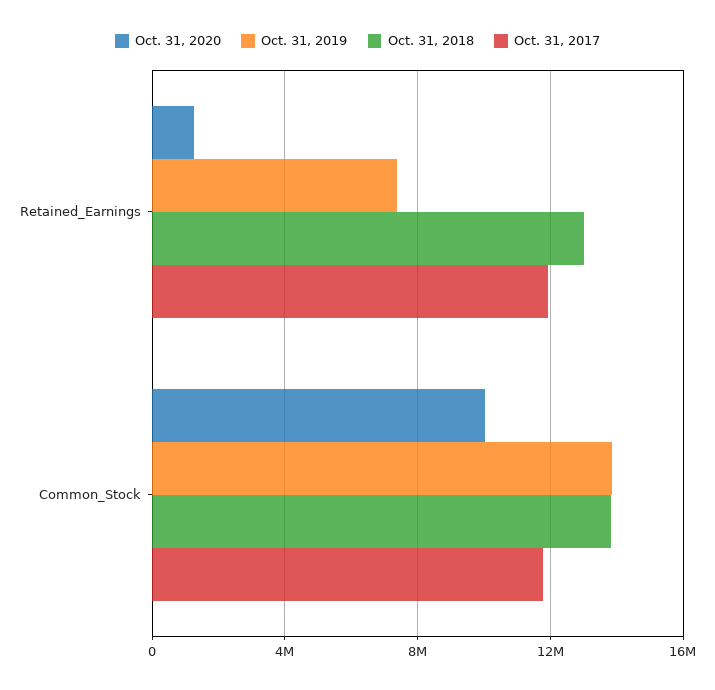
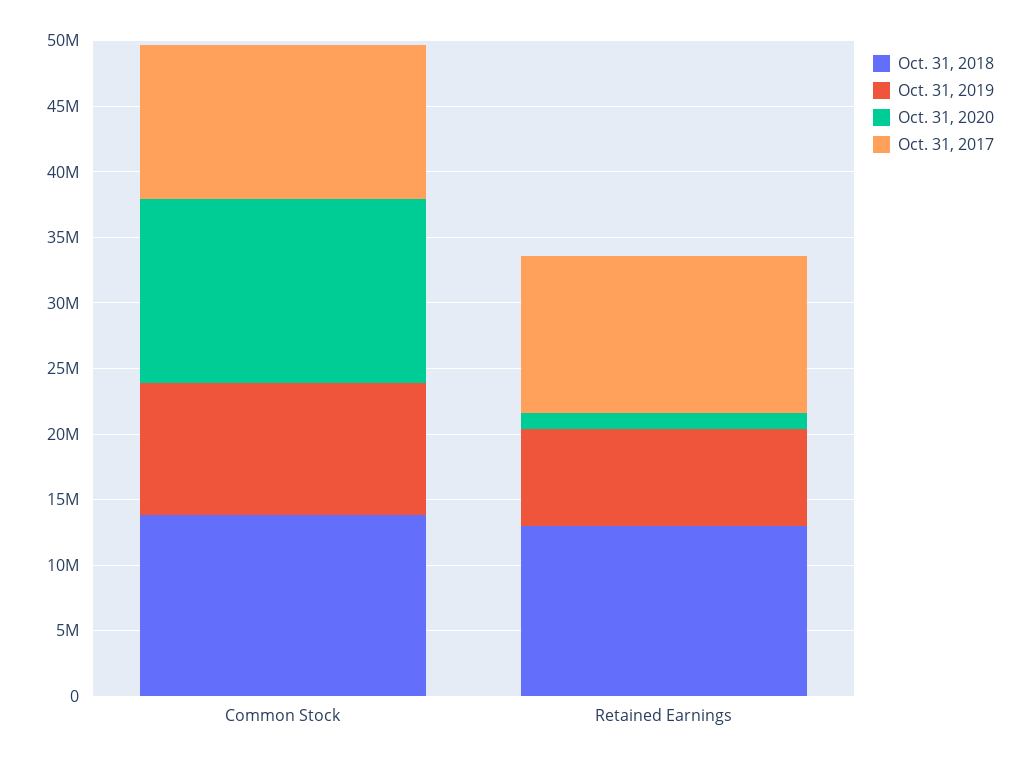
Oct. 31, 2020, Common_Stock: 10000000 -> 14000000
Oct. 31, 2019, Common_Stock: 14000000 -> 10000000

